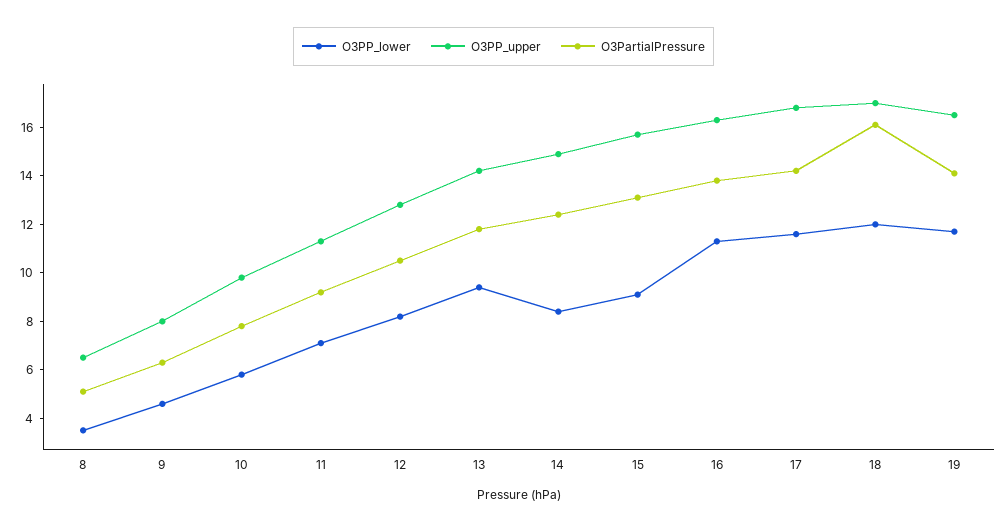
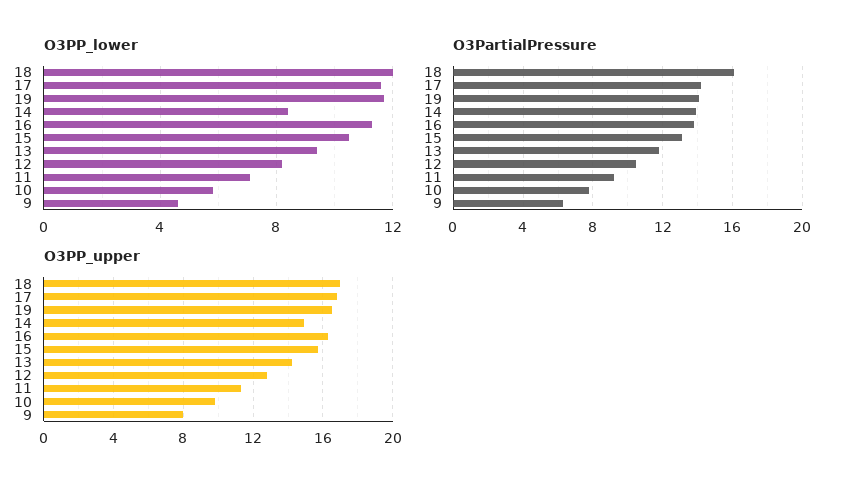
O3PP_lower, 8: 3.5 -> none
O3PP_upper, 8: 6.5 -> none
O3PartialPressure, 8: 5 -> none
O3PartialPressure, 14: 12.5 -> 14
O3PP_lower, 15: 9 -> 10.5

